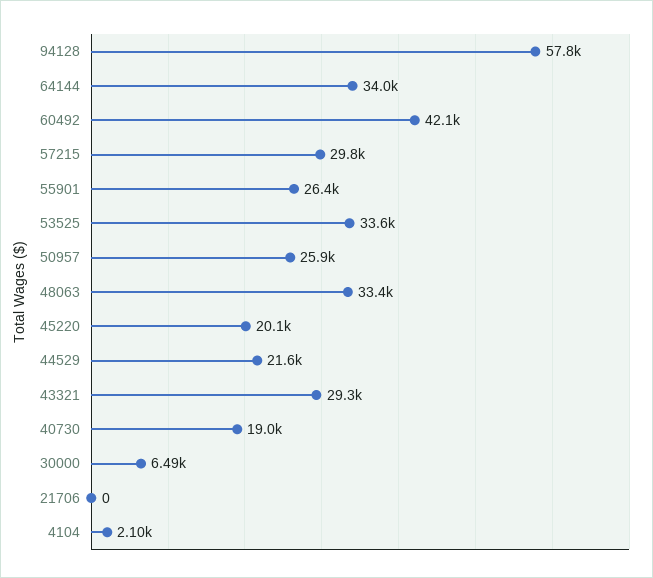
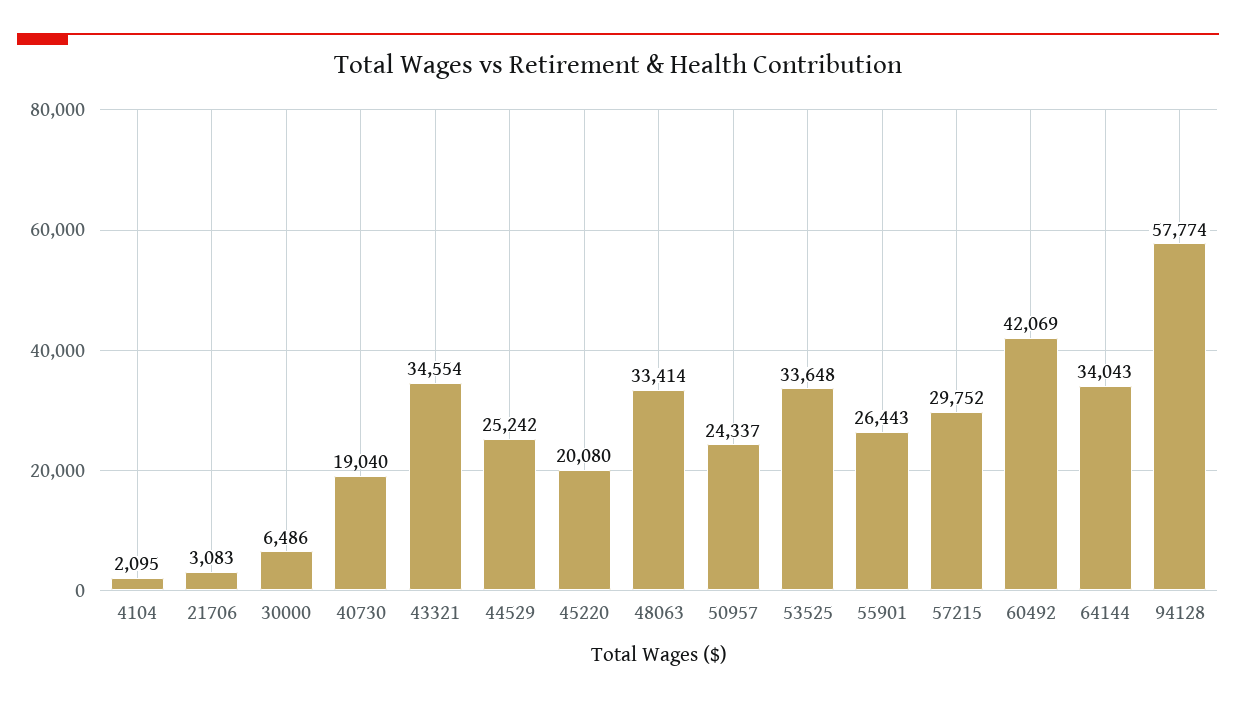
50957: 25900 -> 24337
44529: 21600 -> 25242
43321: 29300 -> 34554
21706: 0 -> 3083

